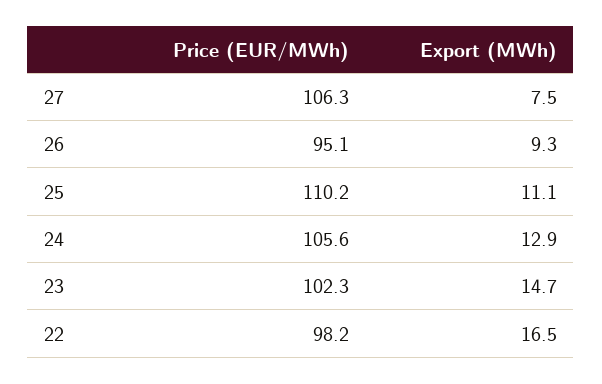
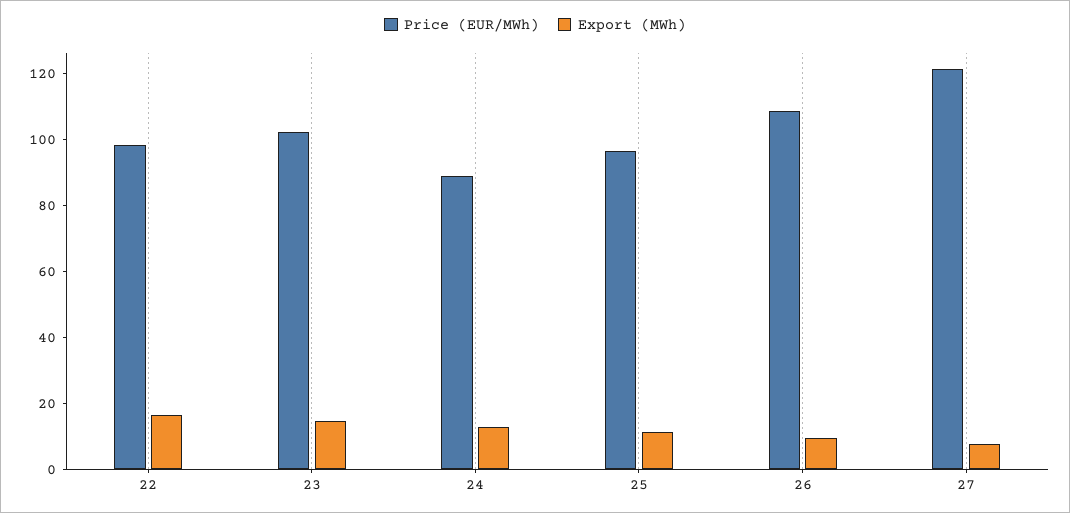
Price (EUR/MWh), 27: 106.3 -> 120
Price (EUR/MWh), 26: 95.1 -> 110
Price (EUR/MWh), 25: 110.2 -> 95
Price (EUR/MWh), 24: 105.6 -> 90

